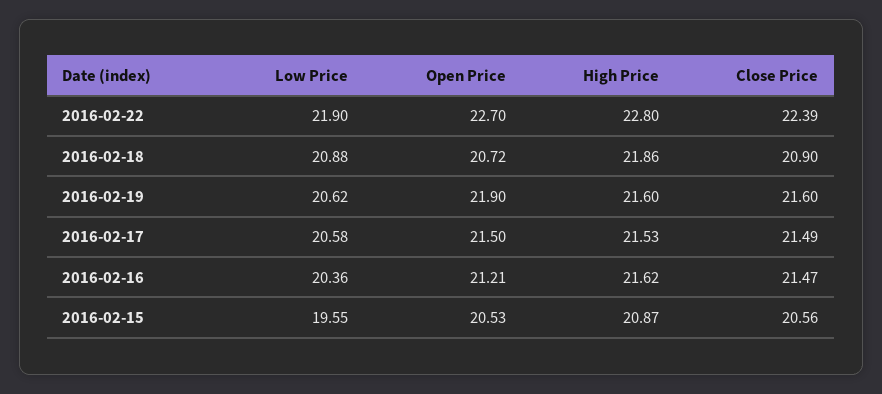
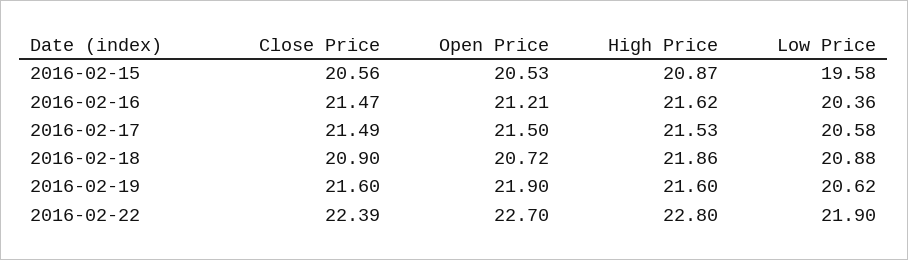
Low Price, 2016-02-15: 19.55 -> 19.58

